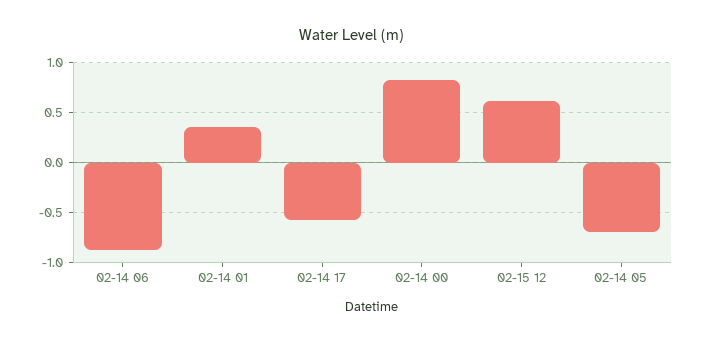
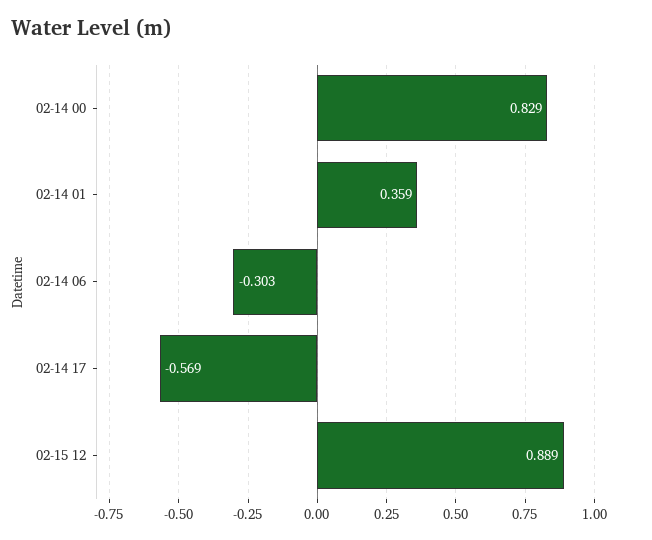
02-14 06: -0.9 -> -0.303
02-15 12: 0.6 -> 0.889
02-14 05: -0.7 -> none

